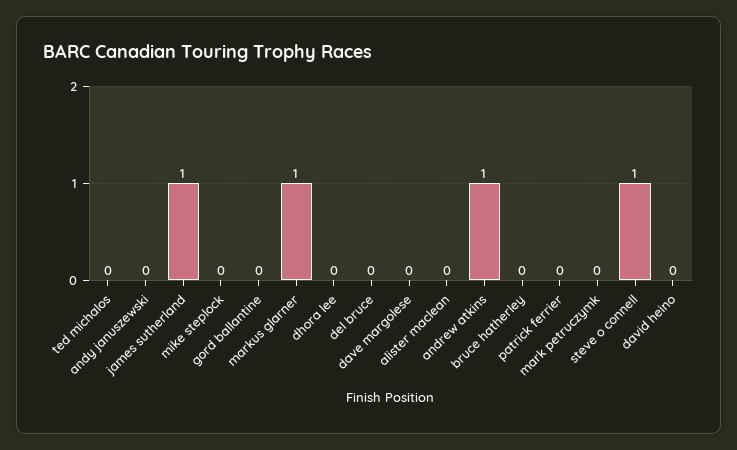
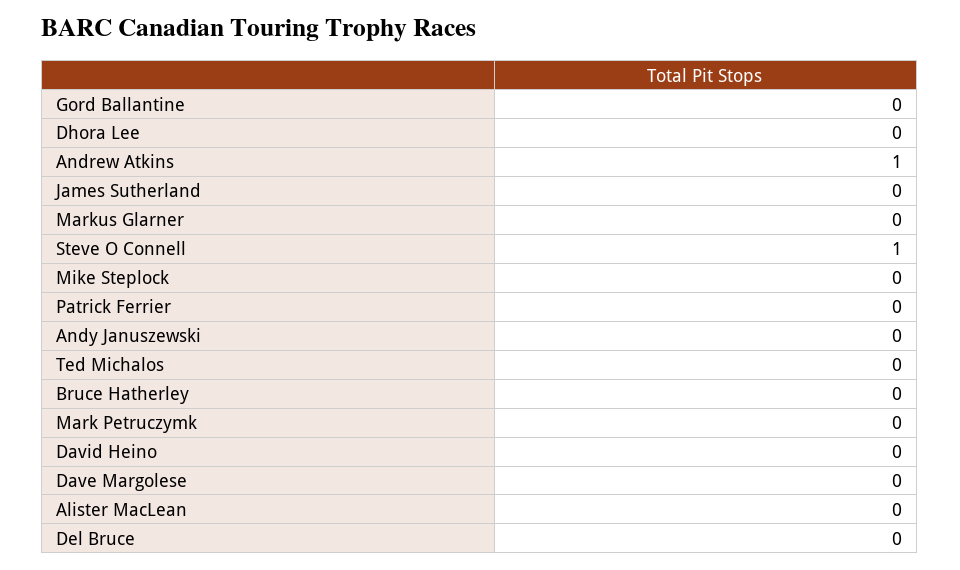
james sutherland: 1 -> 0
markus glarner: 1 -> 0

